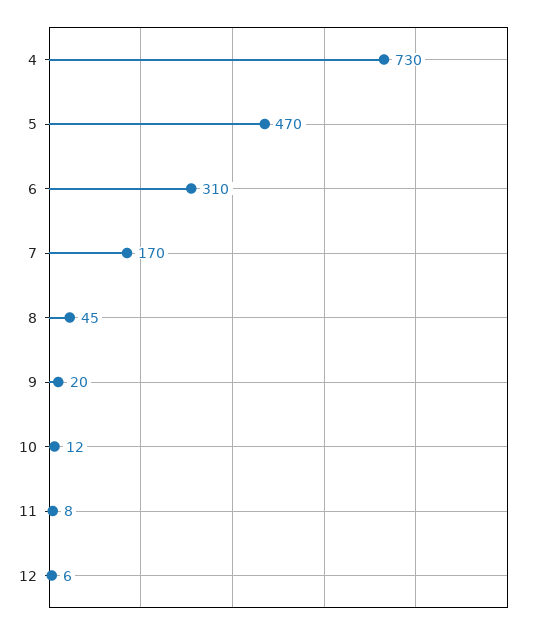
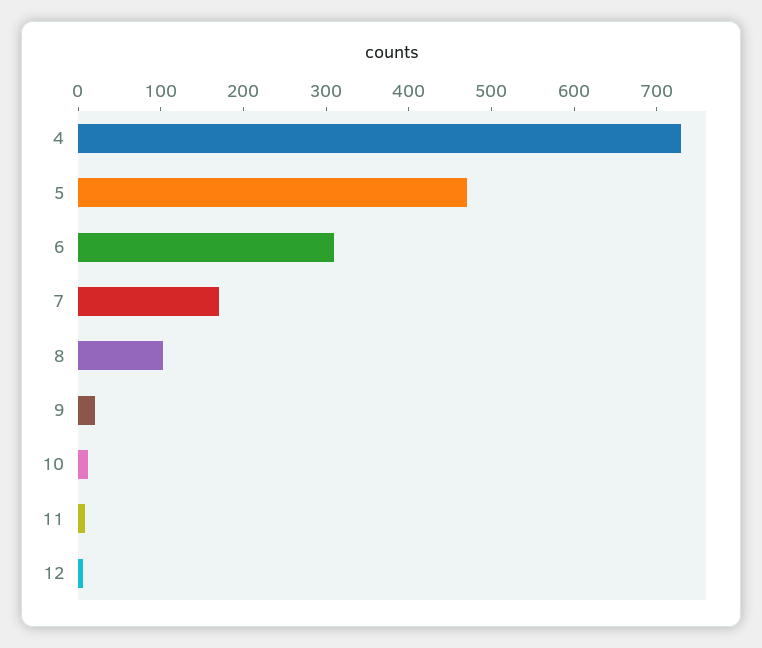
8: 45 -> 100

